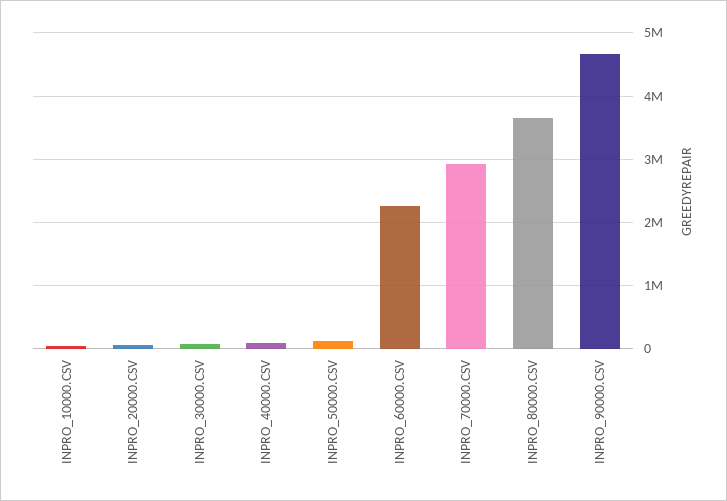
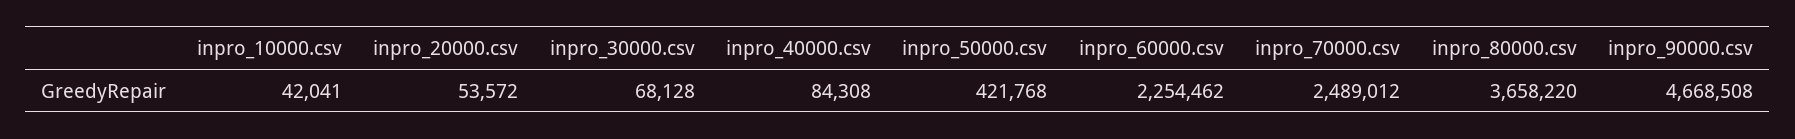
INPRO_50000.CSV: 100000 -> 421768
INPRO_70000.CSV: 2900000 -> 2489012

